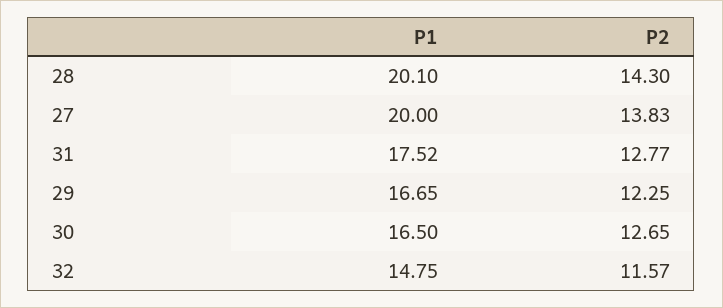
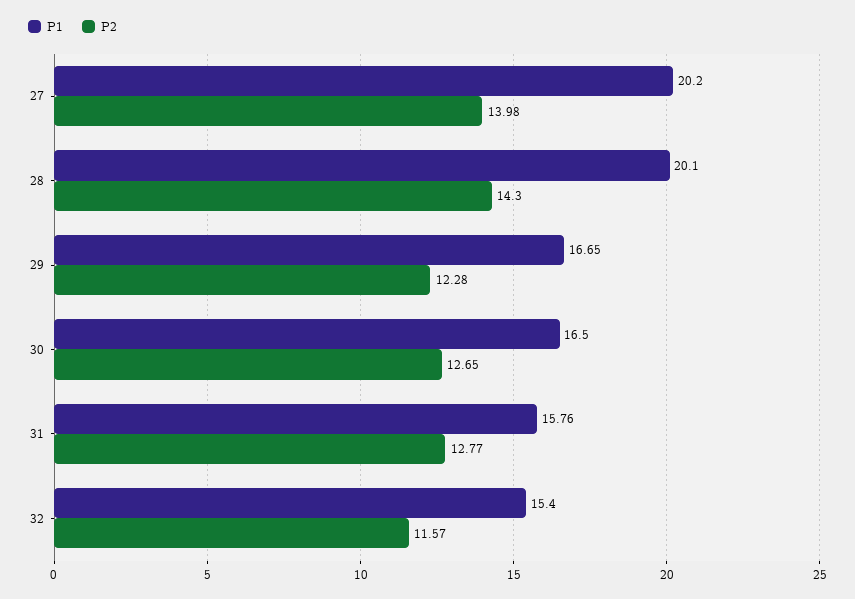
P1, 27: 20 -> 20.2
P2, 27: 13.83 -> 13.98
P1, 31: 17.52 -> 15.76
P2, 29: 12.25 -> 12.28
P1, 32: 14.75 -> 15.4

